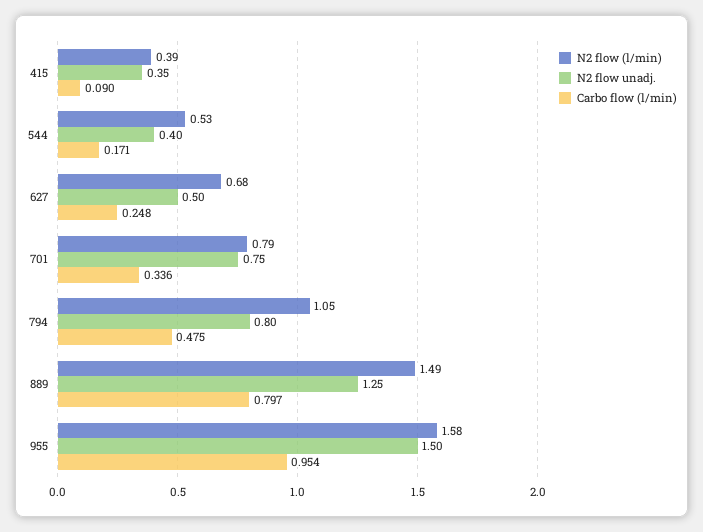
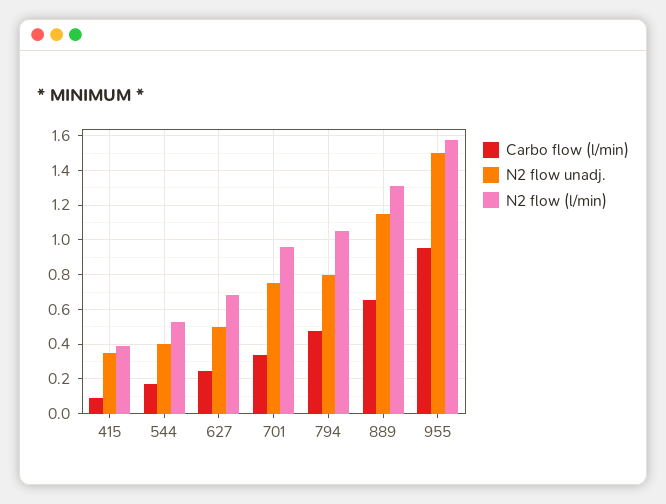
N2 flow (l/min), 701: 0.79 -> 0.95
N2 flow (l/min), 889: 1.49 -> 1.3
N2 flow unadj., 889: 1.25 -> 1.15
Carbo flow (l/min), 889: 0.797 -> 0.65

